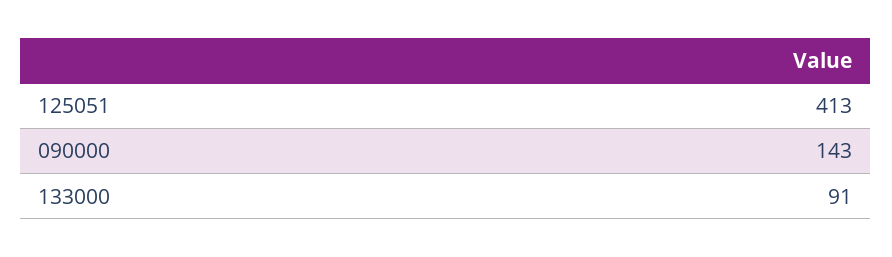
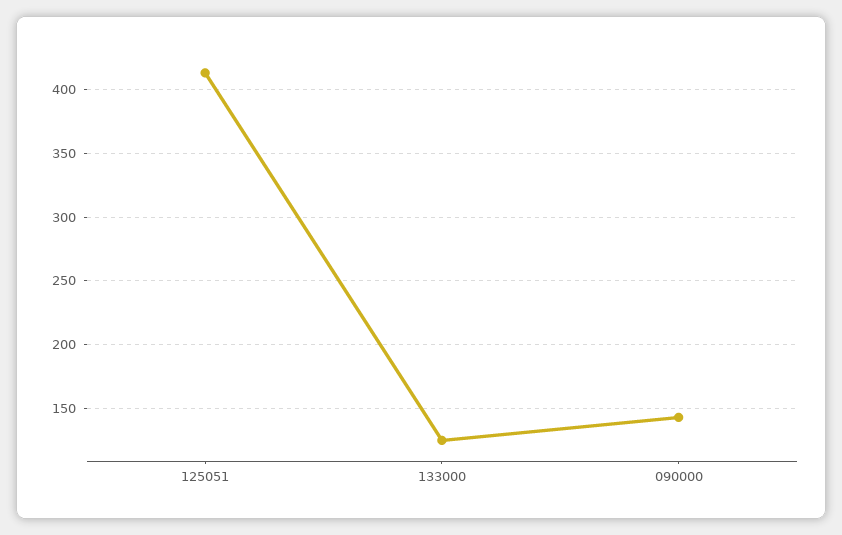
133000: 91 -> 125

